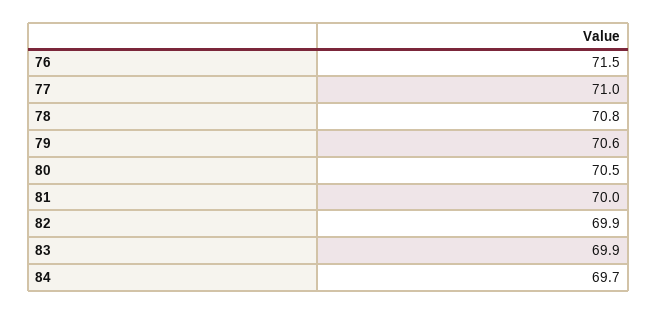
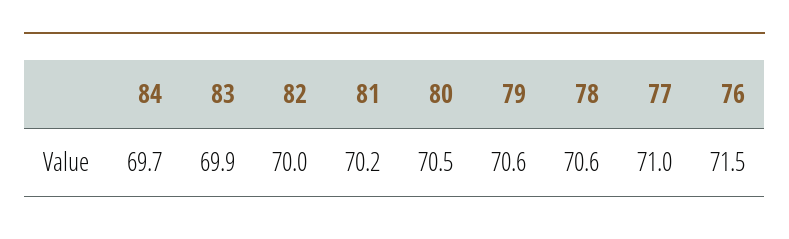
78: 70.8 -> 70.6
81: 70 -> 70.2
82: 69.9 -> 70

